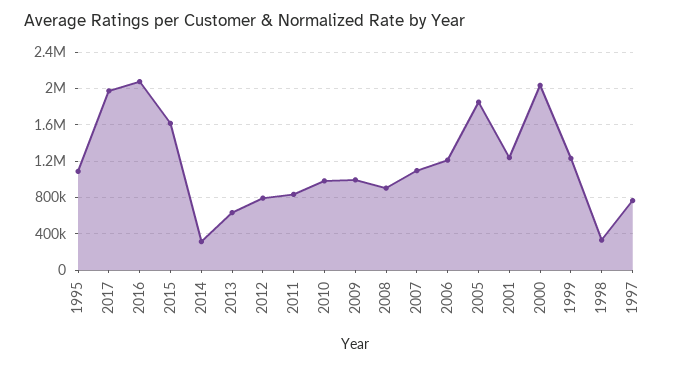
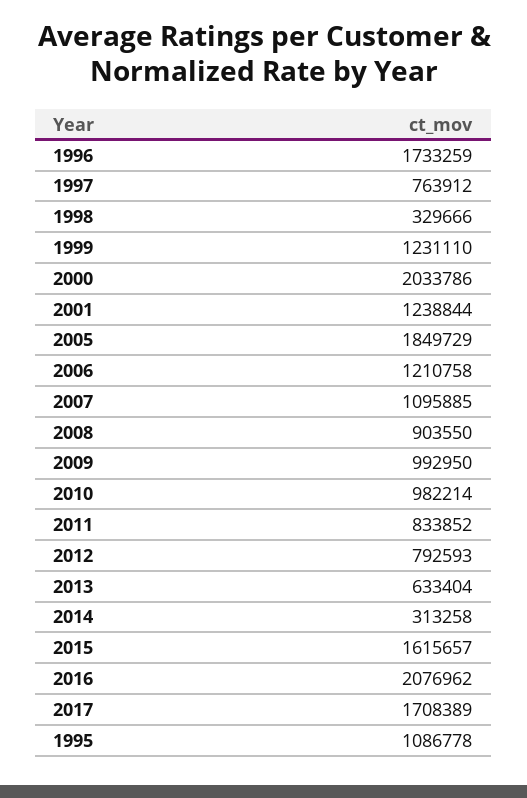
2017: 2000000 -> 1708389
1996: none -> 1733259

